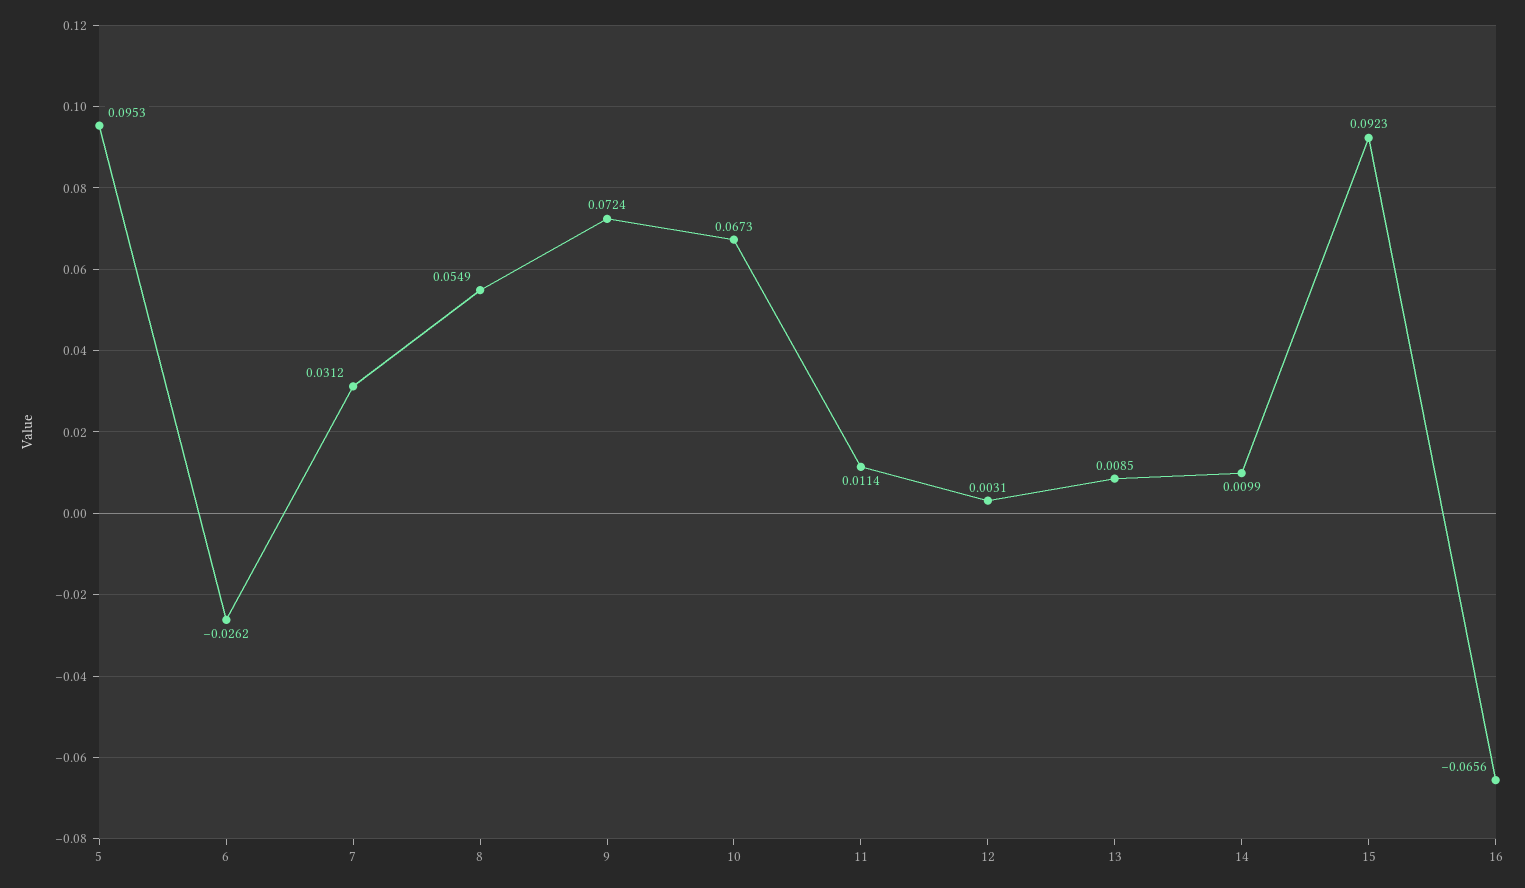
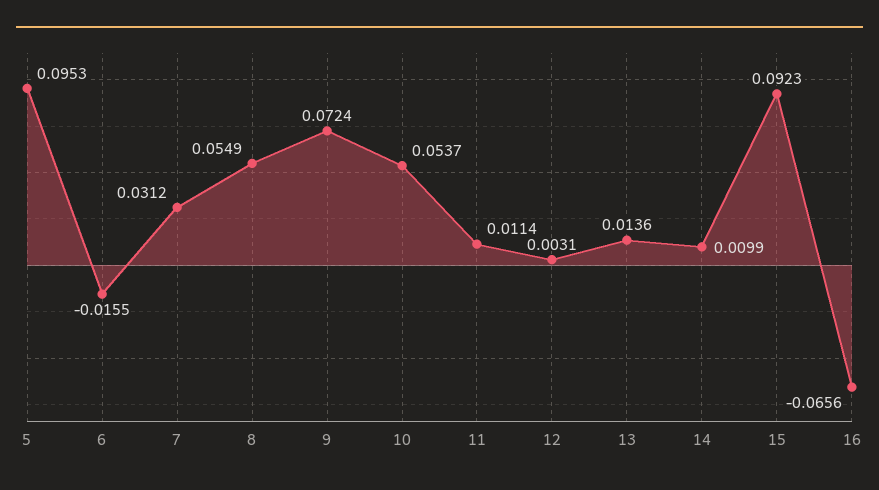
6: -0.0262 -> -0.0155
10: 0.0673 -> 0.0537
13: 0.0085 -> 0.0136

